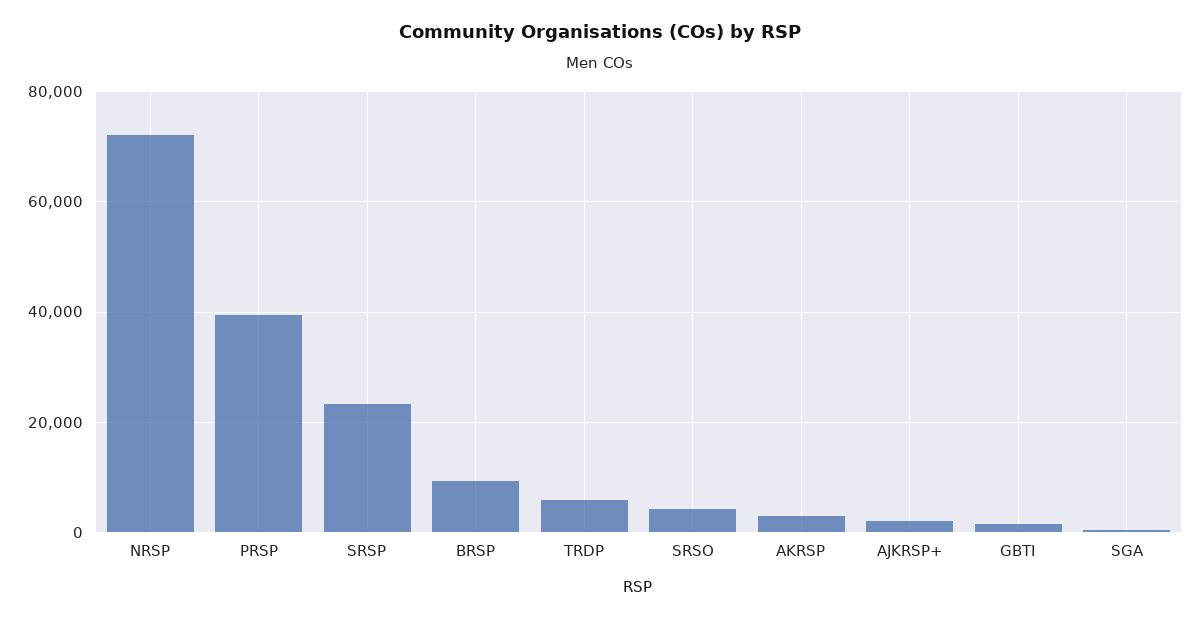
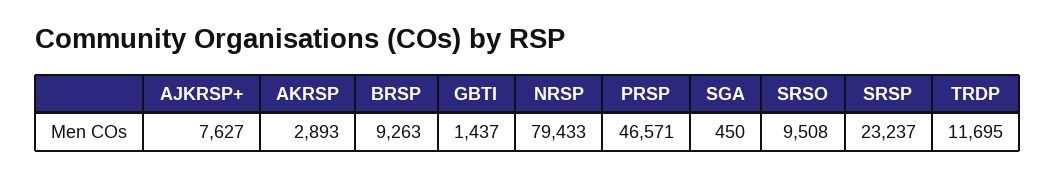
NRSP: 72000 -> 79433
PRSP: 40000 -> 46571
TRDP: 6000 -> 11695
SRSO: 4000 -> 9508
AJKRSP+: 2000 -> 7627

